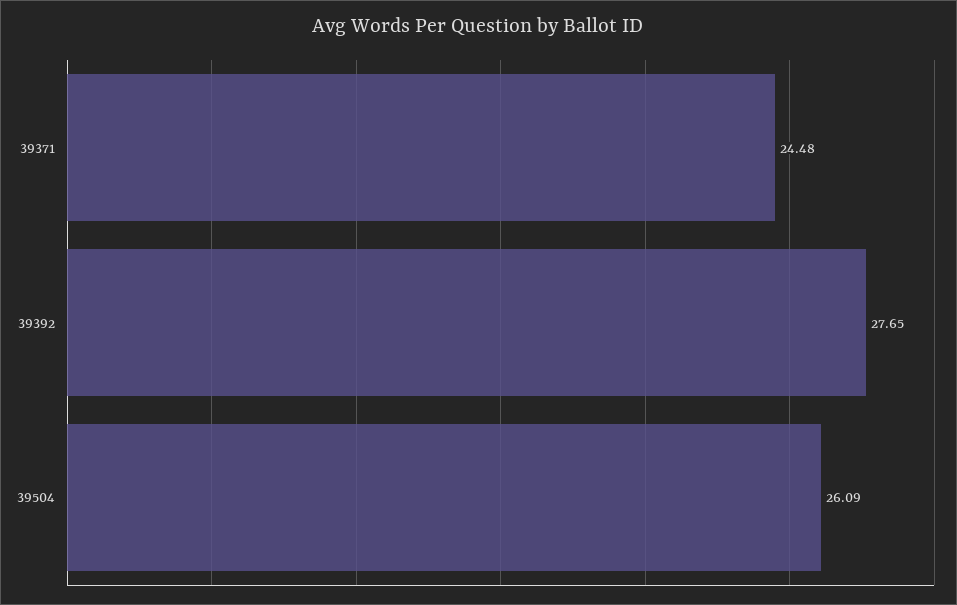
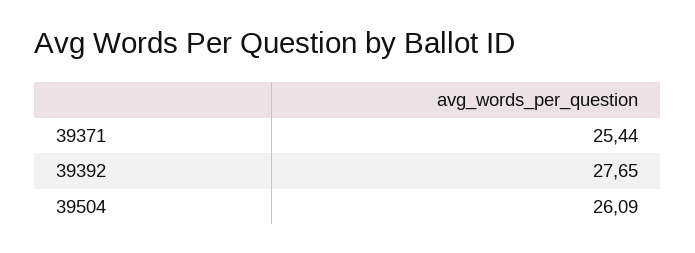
39371: 24.48 -> 25.44

